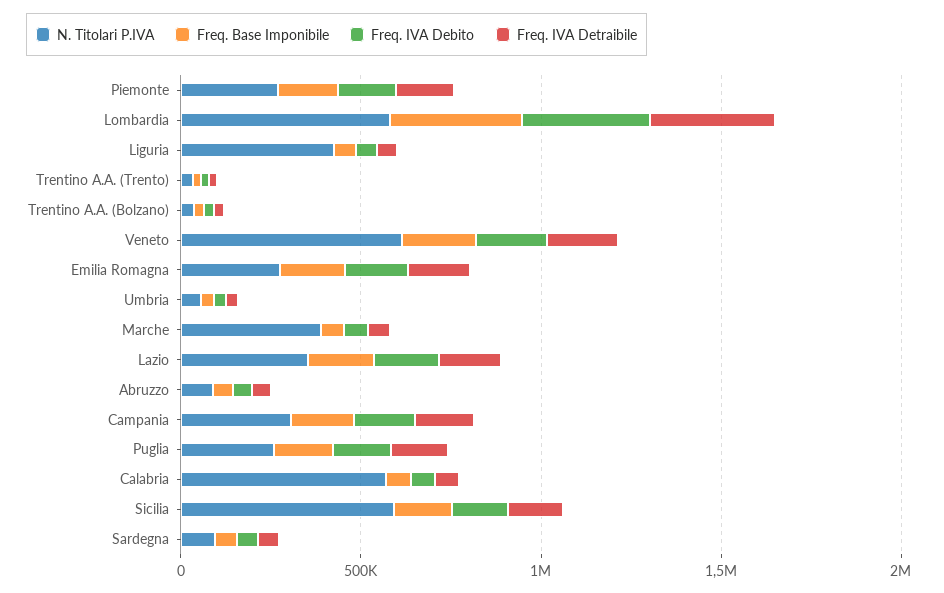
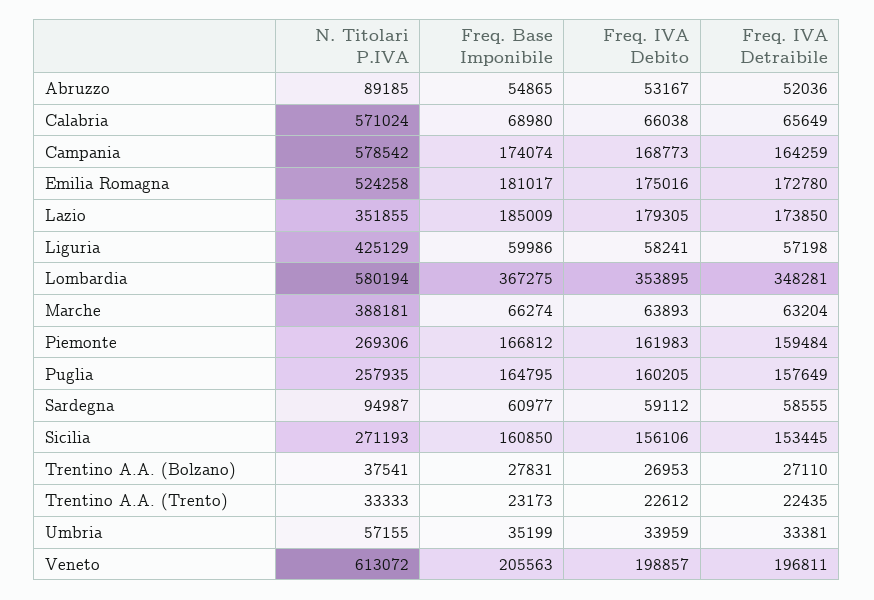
N. Titolari P.IVA, Emilia Romagna: 300000 -> 524258
N. Titolari P.IVA, Campania: 300000 -> 578542
N. Titolari P.IVA, Sicilia: 600000 -> 271193

